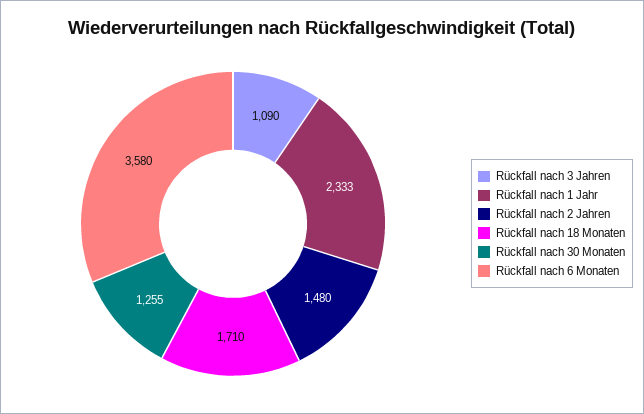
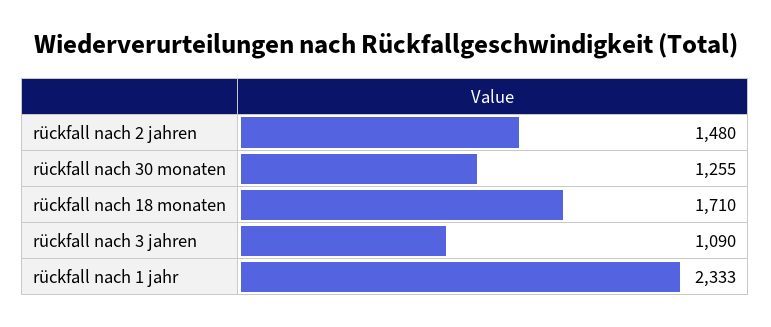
Rückfall nach 6 Monaten: 3580 -> none

